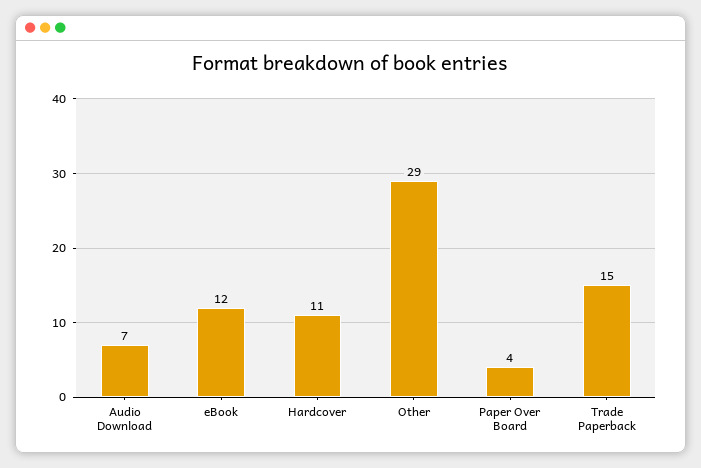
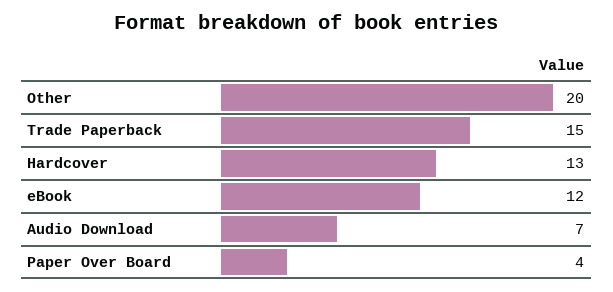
Hardcover: 11 -> 13
Other: 29 -> 20

